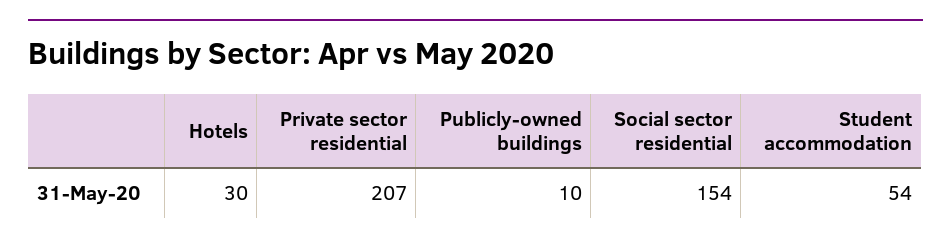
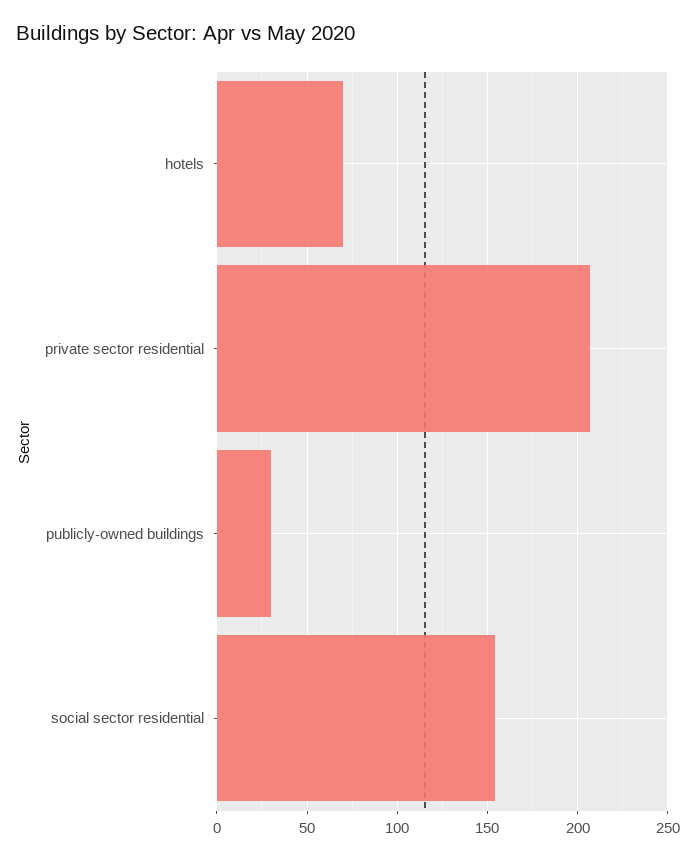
Hotels: 30 -> 70
Publicly-owned buildings: 10 -> 30
Student accommodation: 54 -> none

